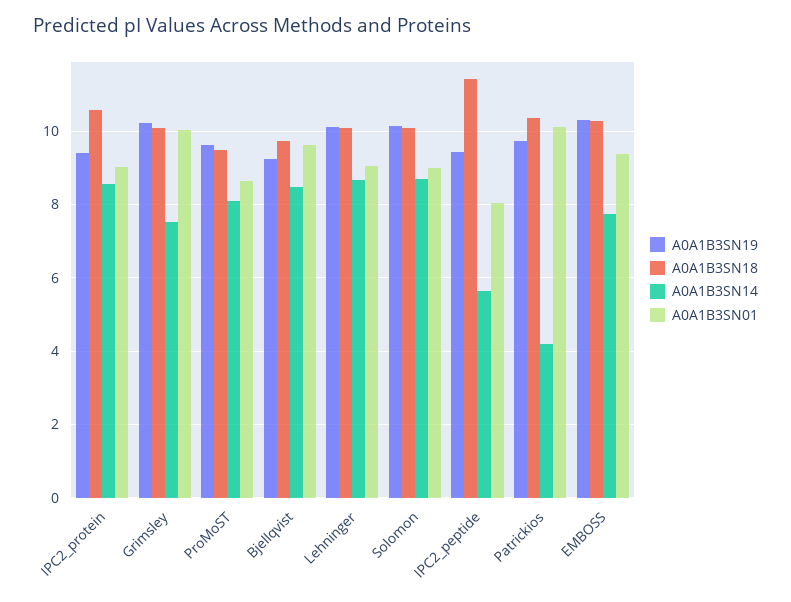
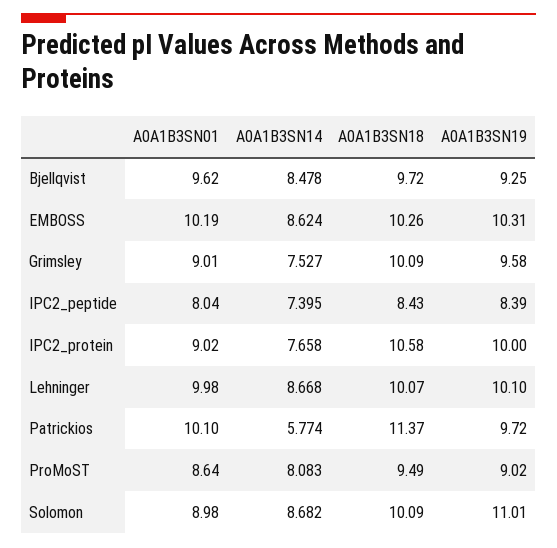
A0A1B3SN19, IPC2_protein: 9.4 -> 10
A0A1B3SN14, IPC2_protein: 8.6 -> 7.658
A0A1B3SN19, Grimsley: 10.2 -> 9.58
A0A1B3SN01, Grimsley: 10 -> 9.01
A0A1B3SN19, ProMoST: 9.6 -> 9.02
A0A1B3SN01, Lehninger: 9 -> 9.98
A0A1B3SN19, Solomon: 10.2 -> 11.01
A0A1B3SN19, IPC2_peptide: 9.4 -> 8.39
A0A1B3SN18, IPC2_peptide: 11.4 -> 8.43
A0A1B3SN14, IPC2_peptide: 5.6 -> 7.395
A0A1B3SN18, Patrickios: 10.4 -> 11.37
A0A1B3SN14, Patrickios: 4.2 -> 5.774
A0A1B3SN14, EMBOSS: 7.8 -> 8.624
A0A1B3SN01, EMBOSS: 9.4 -> 10.19

